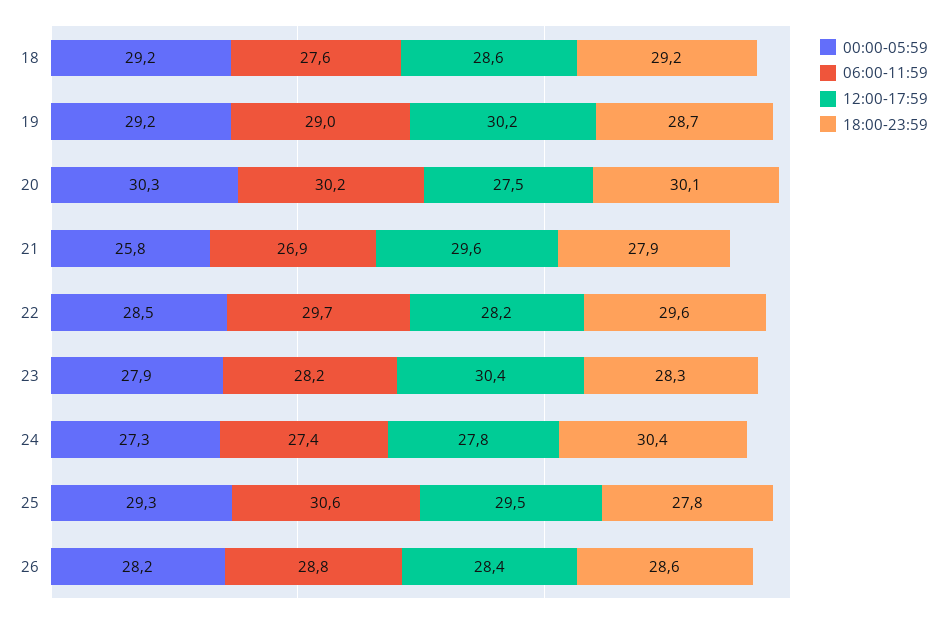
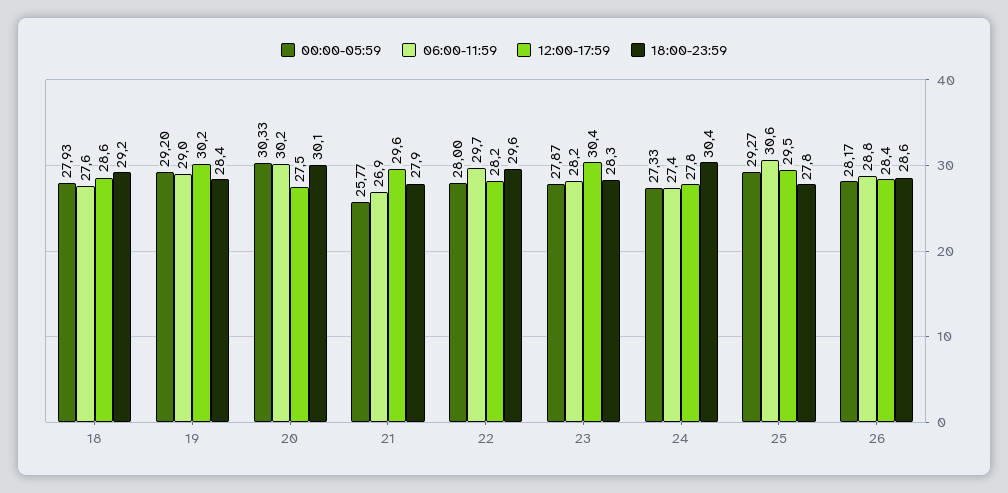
00:00-05:59, 18: 29.2 -> 27.93
18:00-23:59, 19: 28.7 -> 28.4
00:00-05:59, 22: 28.5 -> 28

